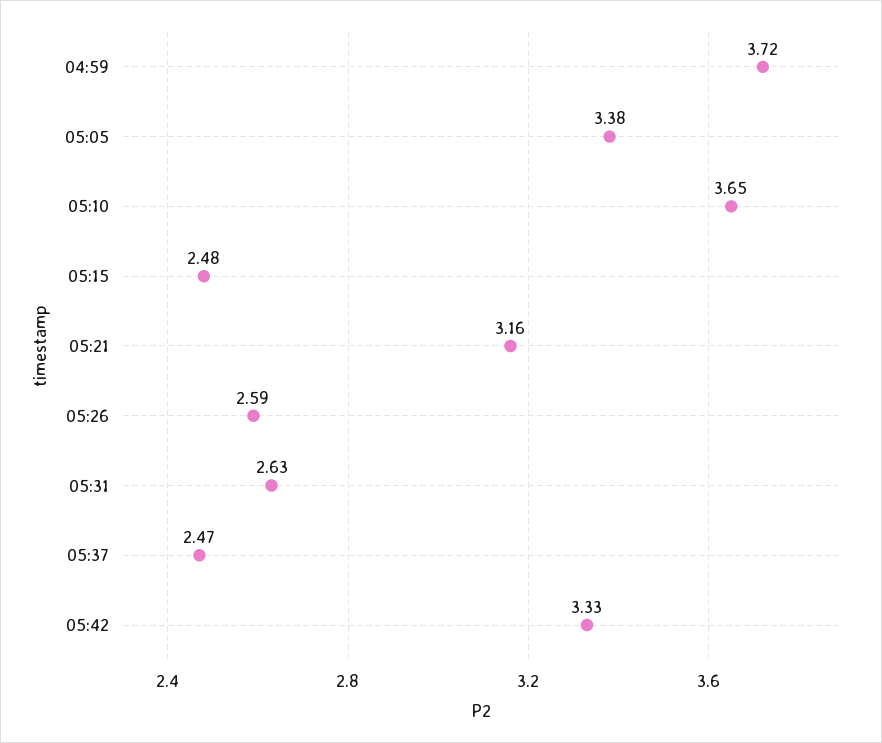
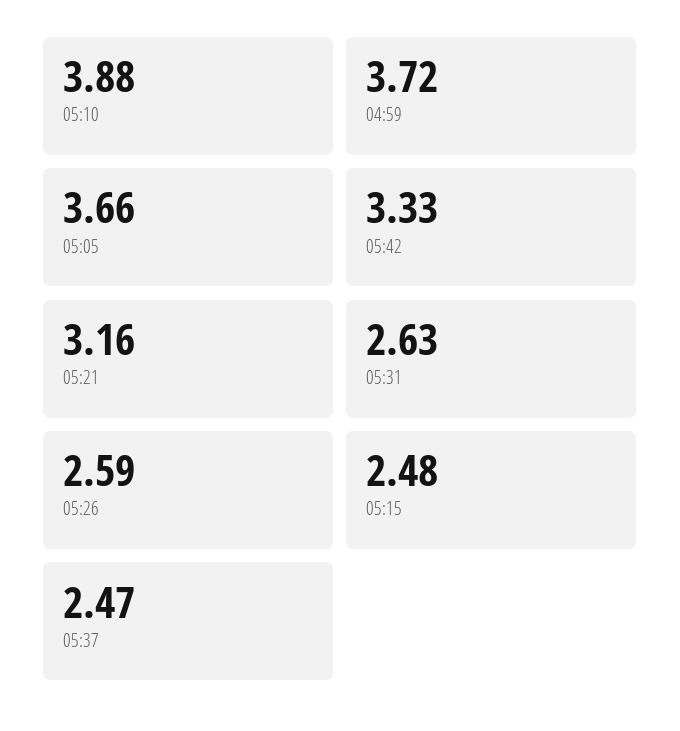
05:05: 3.38 -> 3.66
05:10: 3.65 -> 3.88

